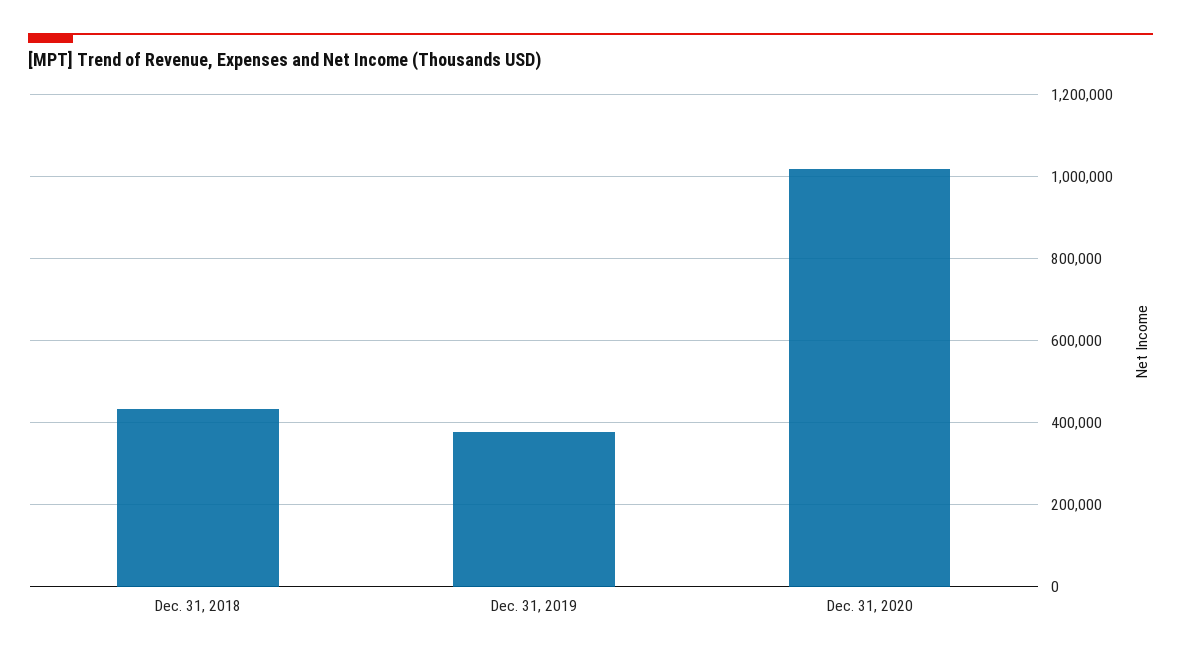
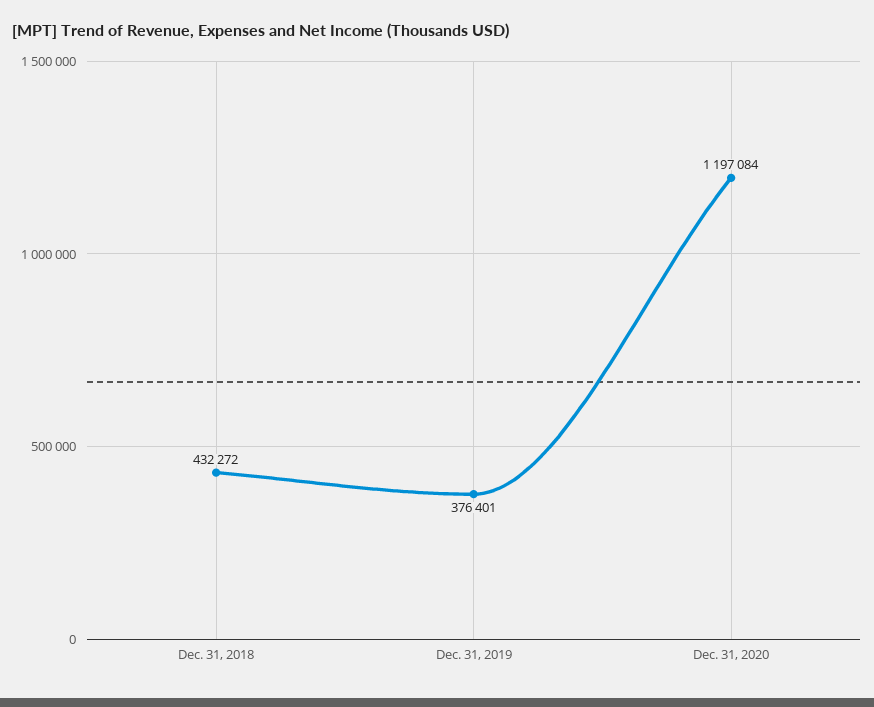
Dec. 31, 2020: 1020000 -> 1197084

